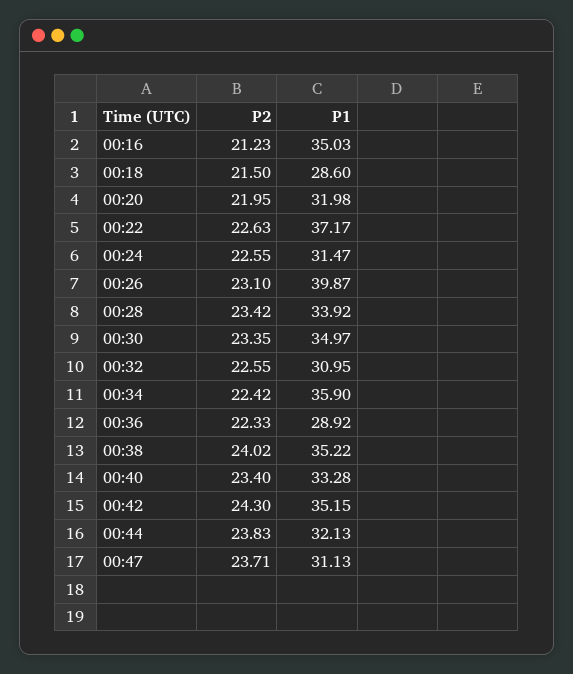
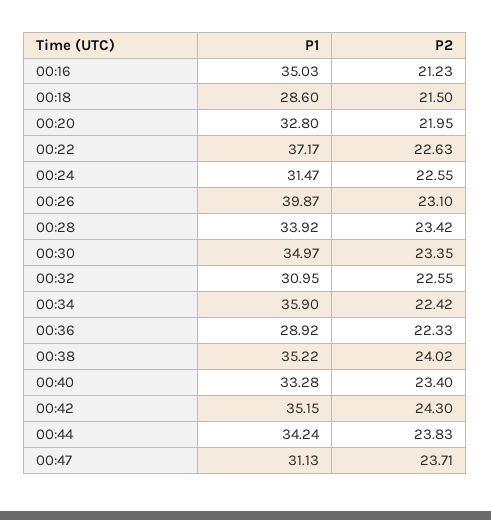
P1, 00:20: 31.98 -> 32.8
P1, 00:44: 32.13 -> 34.24

